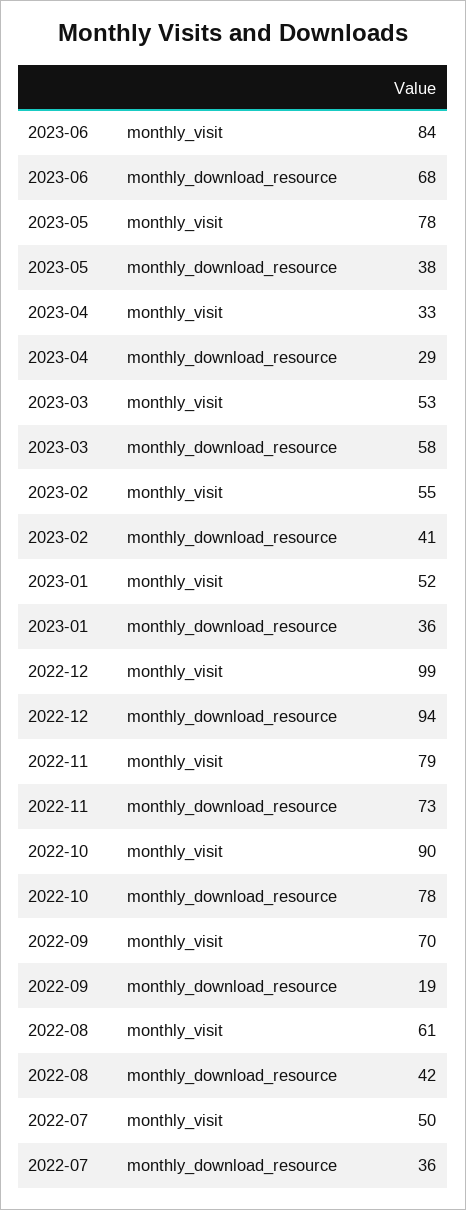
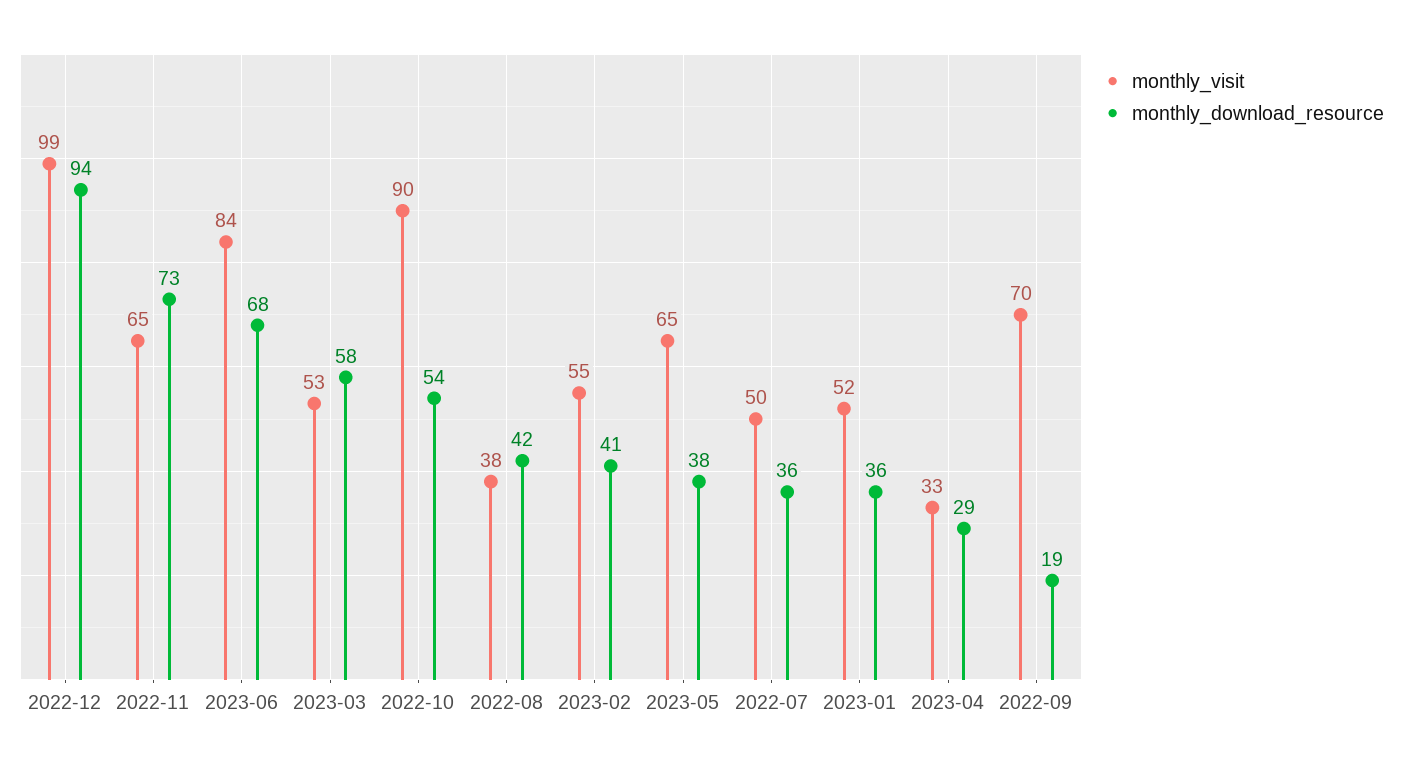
monthly_visit, 2023-05: 78 -> 65
monthly_visit, 2022-11: 79 -> 65
monthly_download_resource, 2022-10: 78 -> 54
monthly_visit, 2022-08: 61 -> 38

